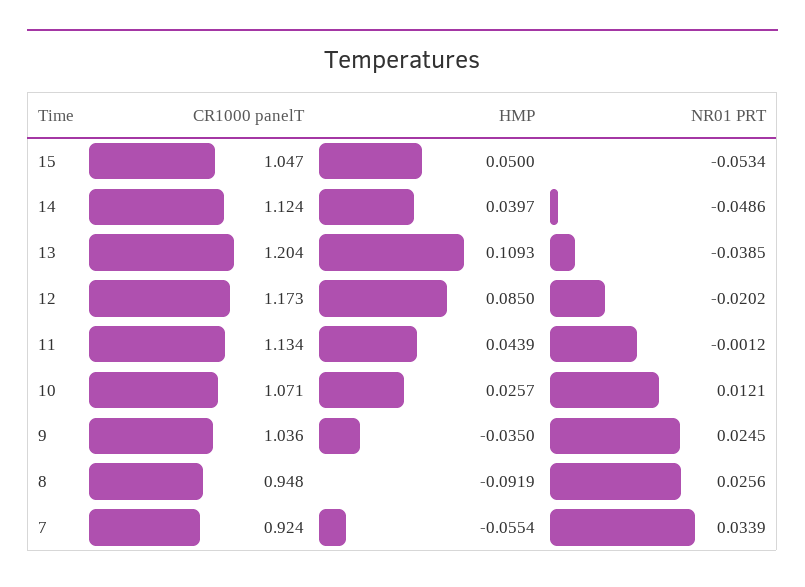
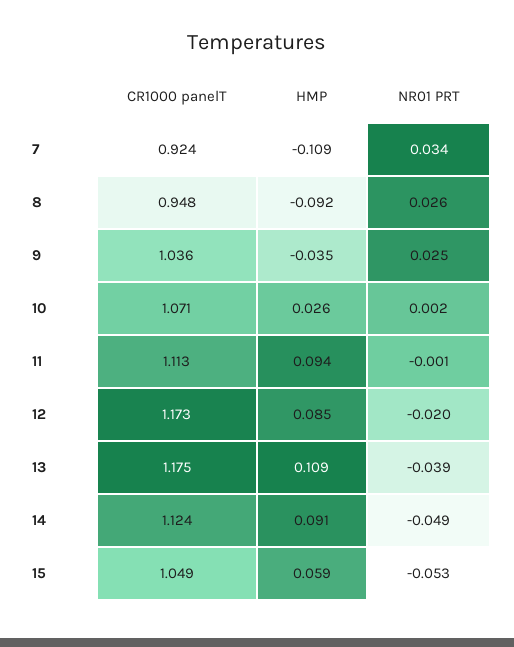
CR1000 panelT, 15: 1.047 -> 1.049
HMP, 15: 0.05 -> 0.059
HMP, 14: 0.0397 -> 0.091
CR1000 panelT, 13: 1.204 -> 1.175
CR1000 panelT, 11: 1.134 -> 1.113
HMP, 11: 0.0439 -> 0.094
NR01 PRT, 10: 0.0121 -> 0.002
HMP, 7: -0.0554 -> -0.109

